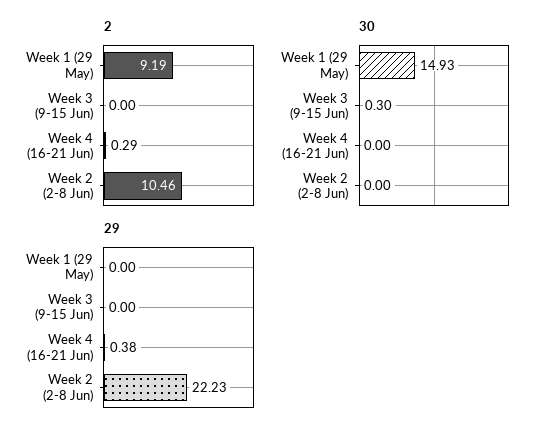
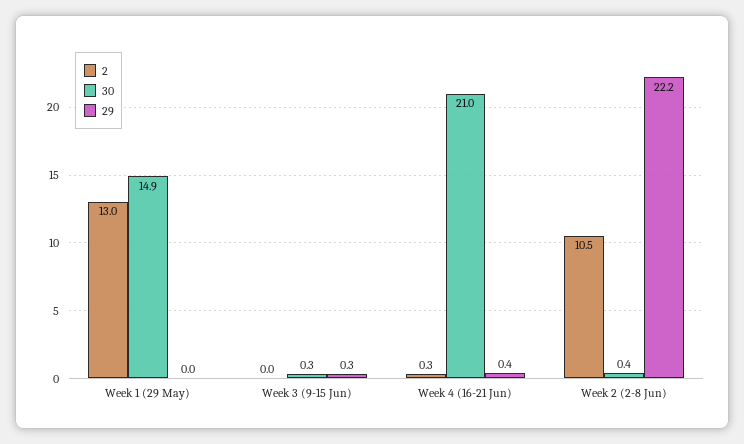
2, Week 1 (29 May): 9.19 -> 13
30, Week 4 (16-21 Jun): 0 -> 21
30, Week 2 (2-8 Jun): 0 -> 0.4
29, Week 3 (9-15 Jun): 0 -> 0.3

